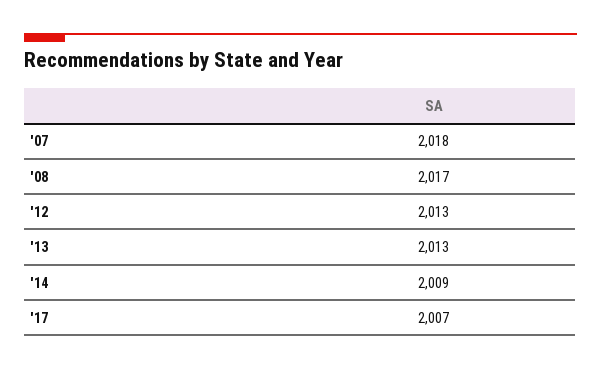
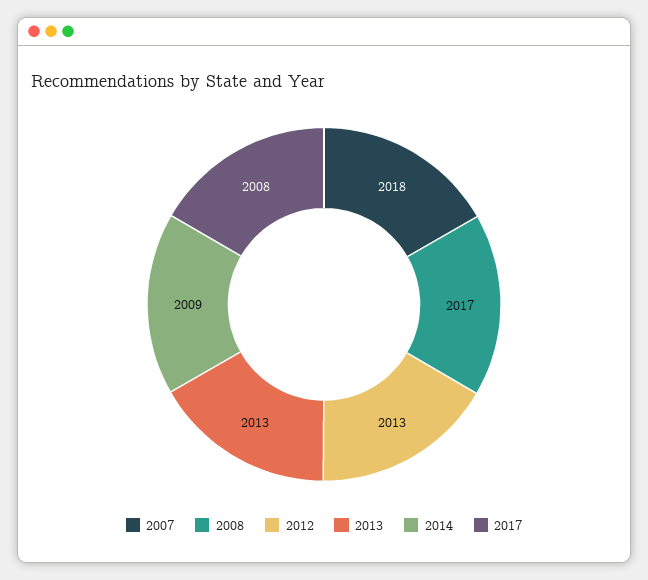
'17: 2007 -> 2008

